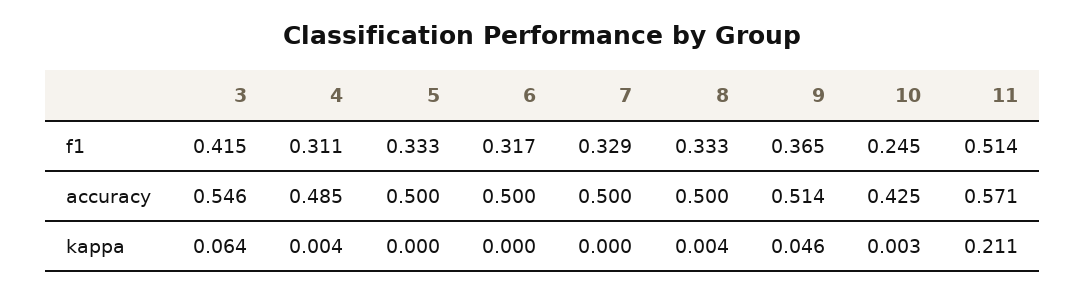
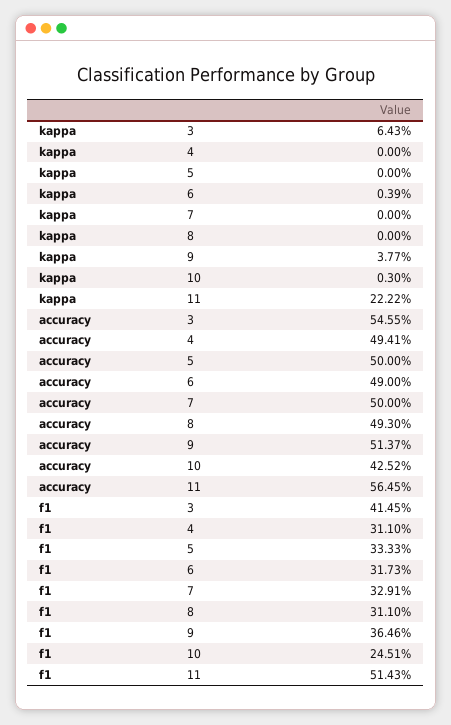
8, f1: 0.333 -> 0.311
4, accuracy: 0.485 -> 0.4941
6, accuracy: 0.5 -> 0.49
8, accuracy: 0.5 -> 0.493
11, accuracy: 0.571 -> 0.5645
4, kappa: 0.004 -> 0
6, kappa: 0 -> 0.0039
8, kappa: 0.004 -> 0
9, kappa: 0.046 -> 0.0377
11, kappa: 0.211 -> 0.2222

